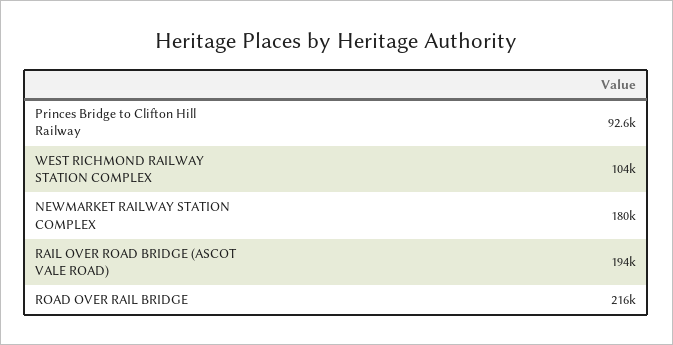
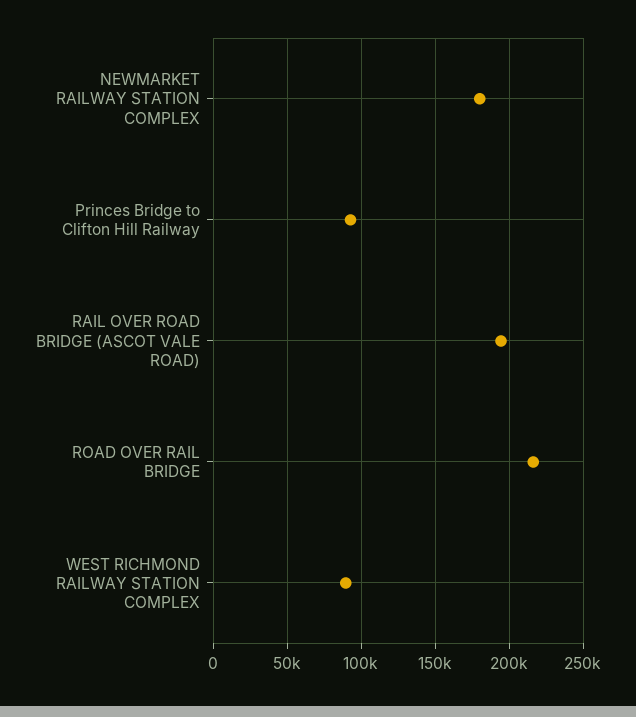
WEST RICHMOND RAILWAY STATION COMPLEX: 104000 -> 90000

